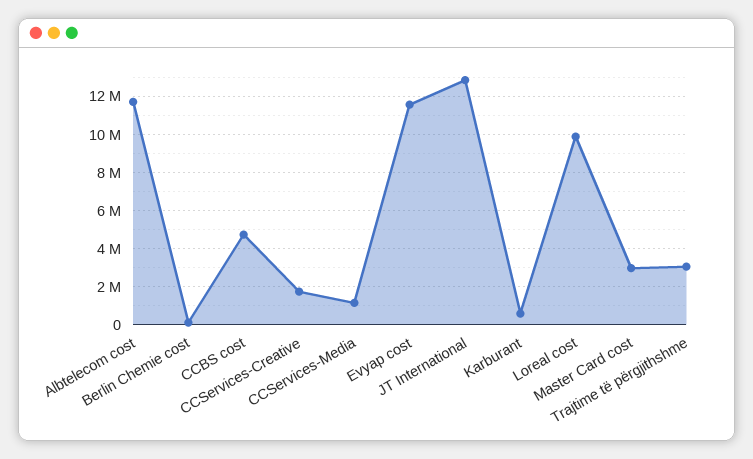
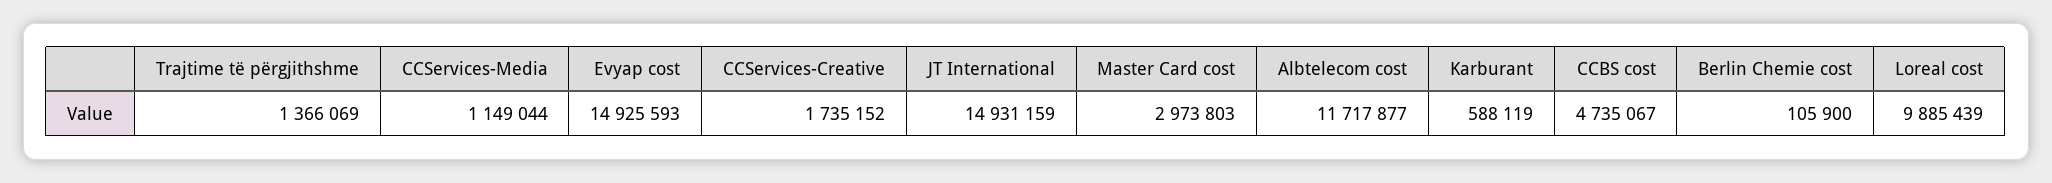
Evyap cost: 11500000 -> 14925593
JT International: 13000000 -> 14931159
Trajtime të përgjithshme: 3000000 -> 1366069

